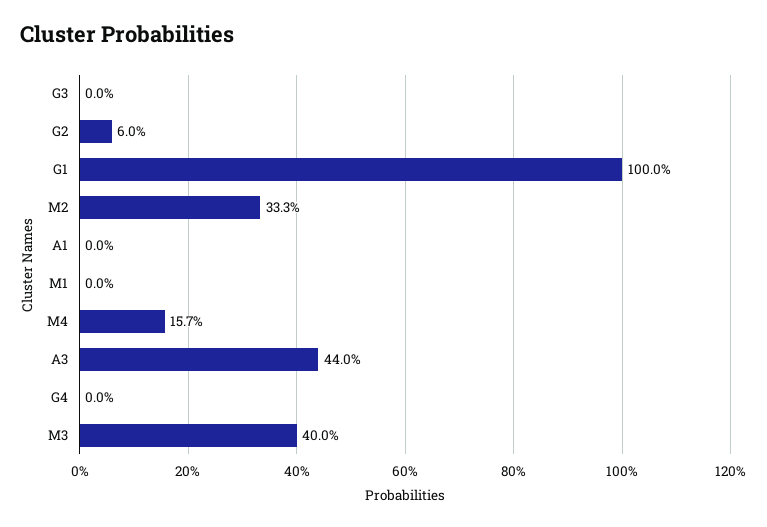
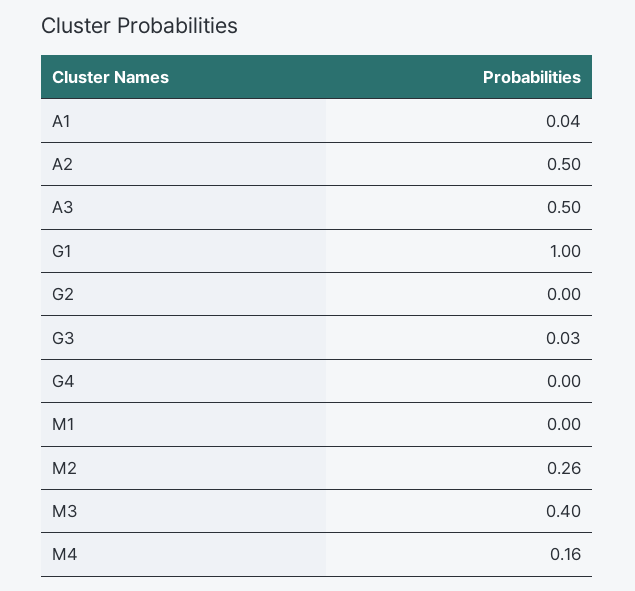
G3: 0 -> 0.03
G2: 0.06 -> 0
M2: 0.333 -> 0.26
A1: 0 -> 0.04
A3: 0.44 -> 0.5
A2: none -> 0.5

